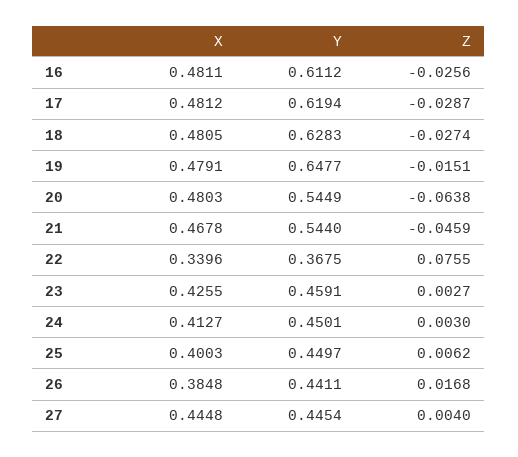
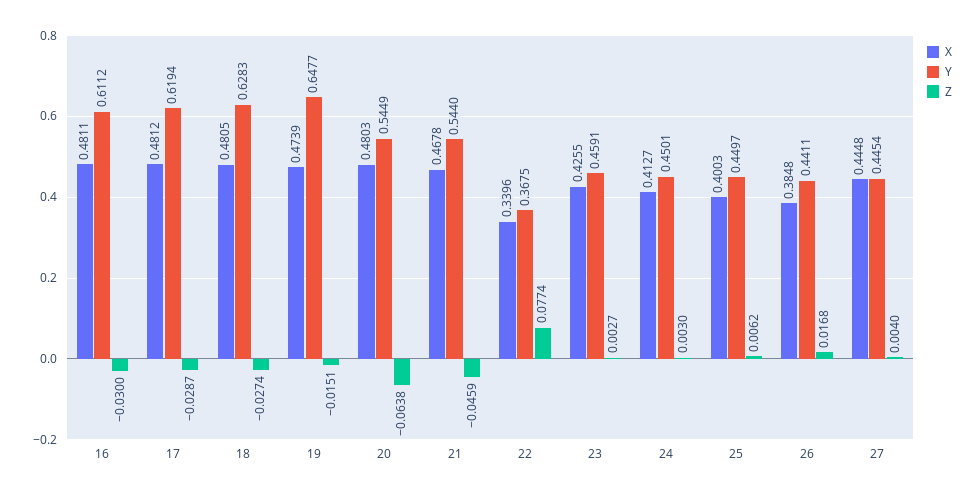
Z, 16: -0.0256 -> -0.03
X, 19: 0.4791 -> 0.4739
Z, 22: 0.0755 -> 0.0774

